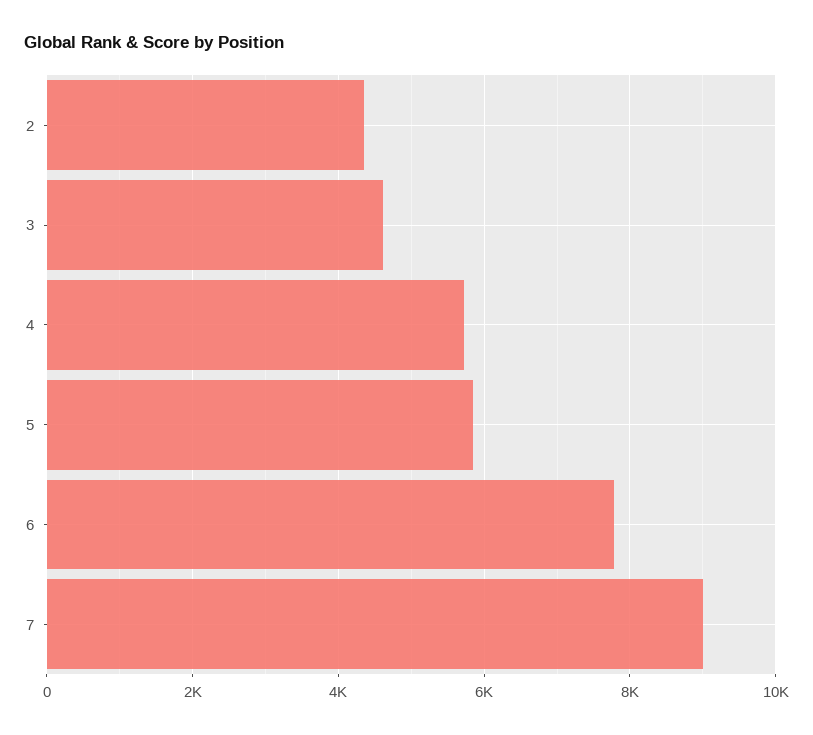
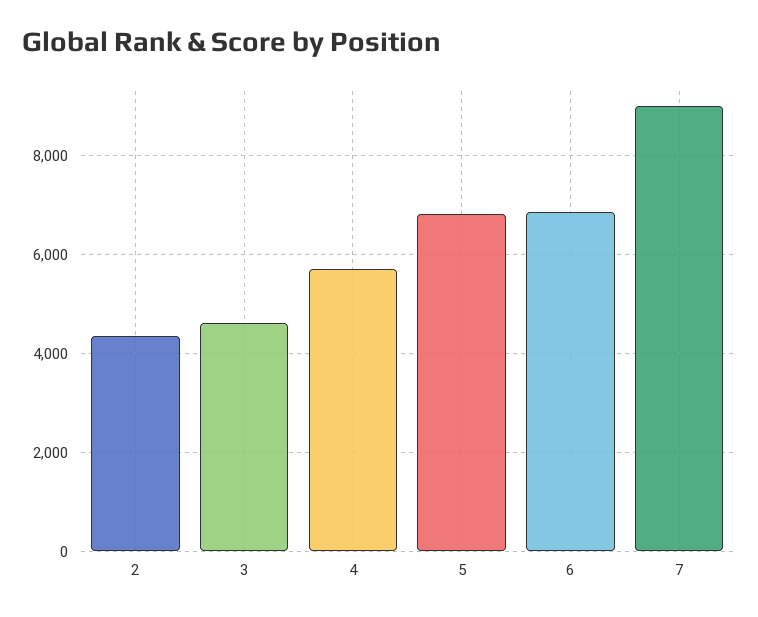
5: 5800 -> 6800
6: 7800 -> 6800

